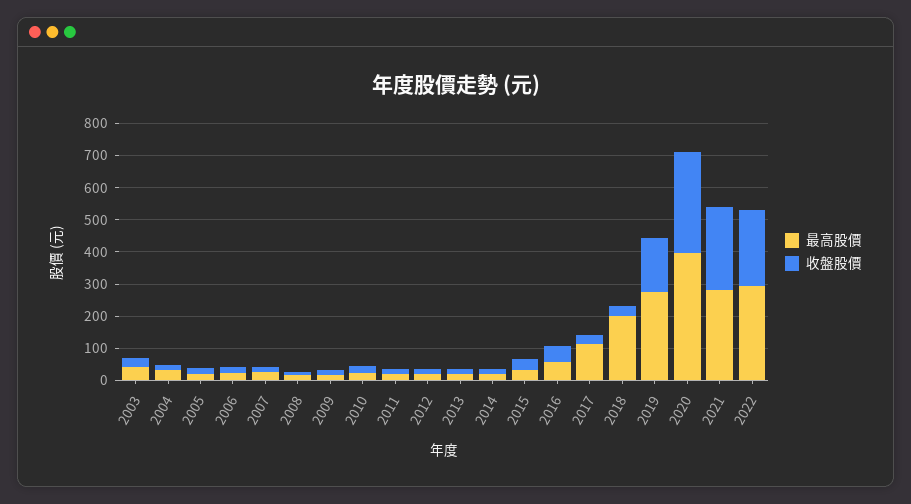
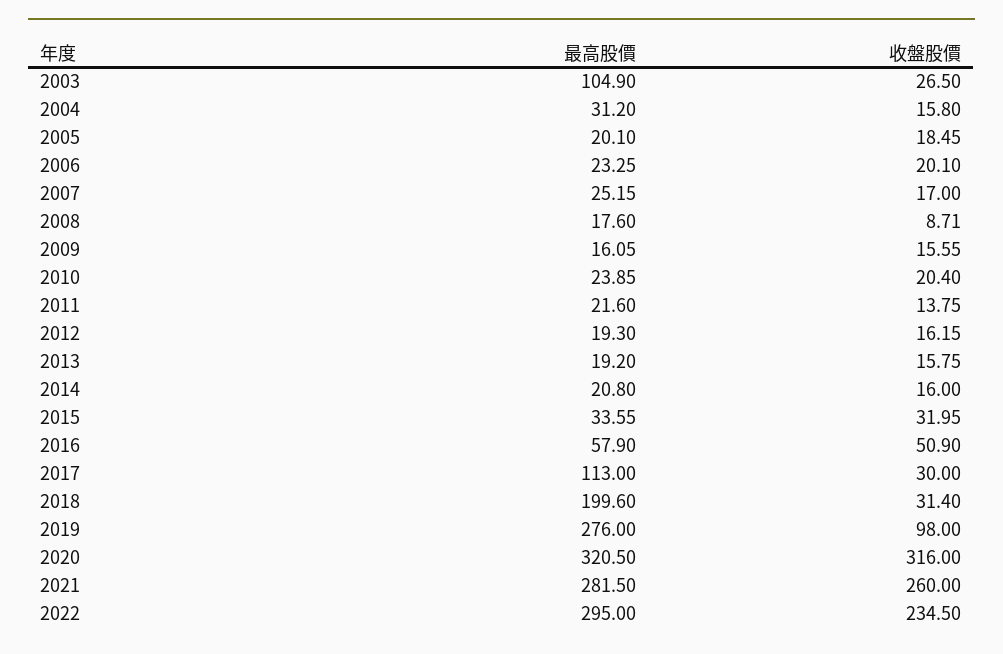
最高股價, 2003: 50 -> 104.9
收盤股價, 2019: 175 -> 98
最高股價, 2020: 400 -> 320.5

